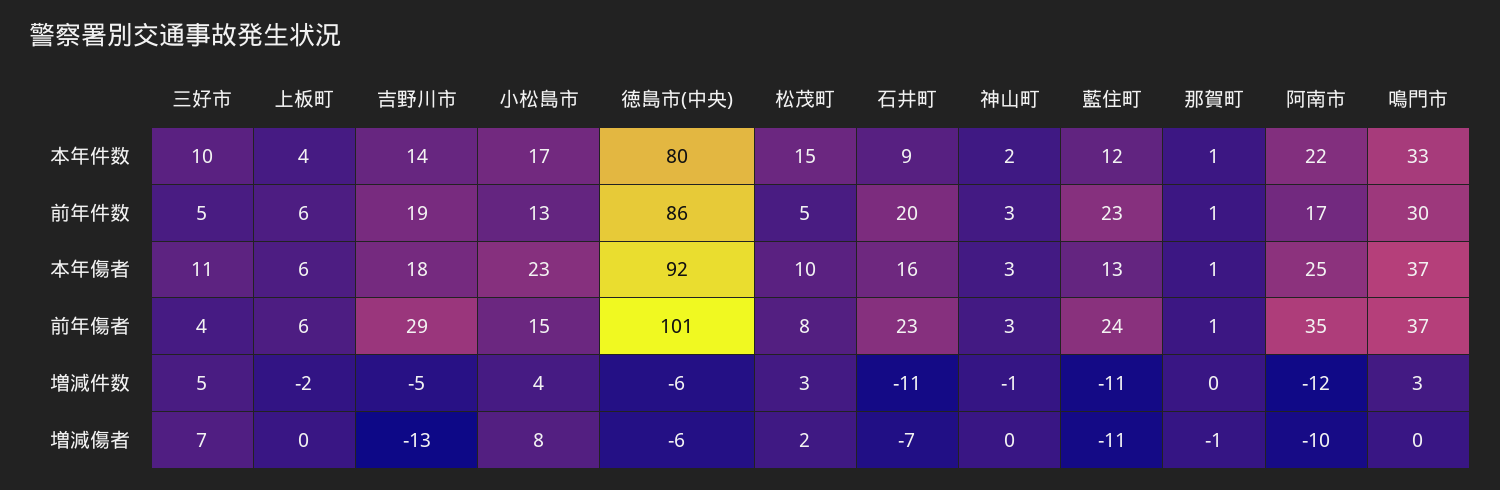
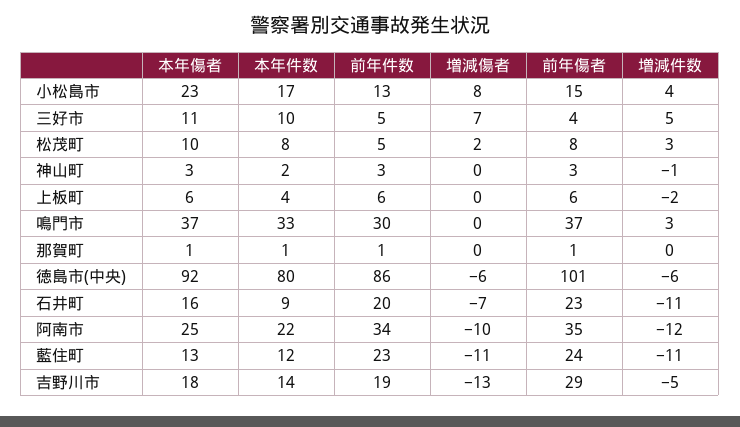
松茂町, 本年件数: 15 -> 8
阿南市, 前年件数: 17 -> 34
那賀町, 増減傷者: -1 -> 0

